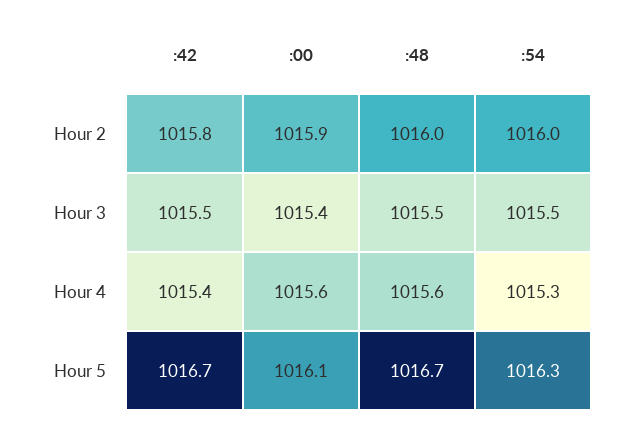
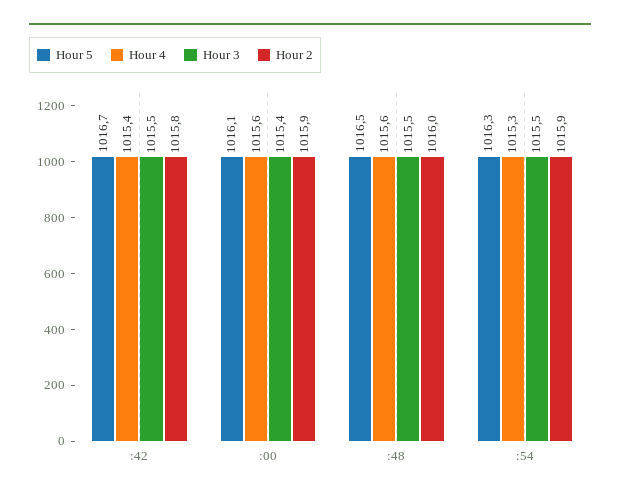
Hour 2, :54: 1016 -> 1015.9
Hour 5, :48: 1016.7 -> 1016.5

